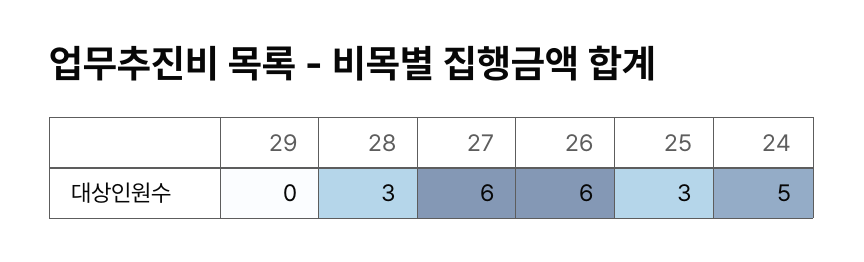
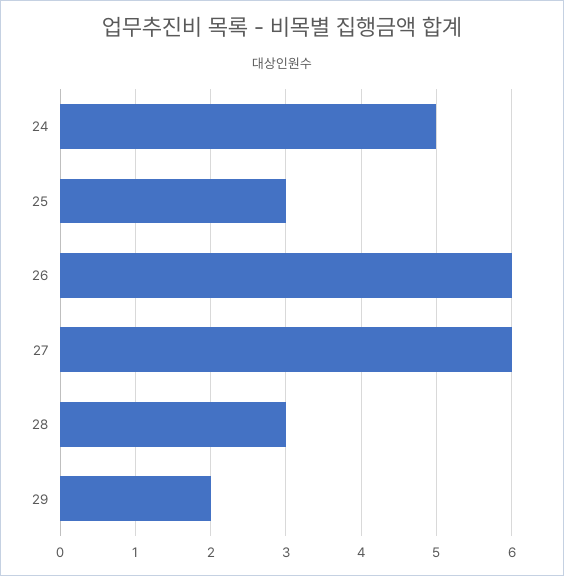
29: 0 -> 2

